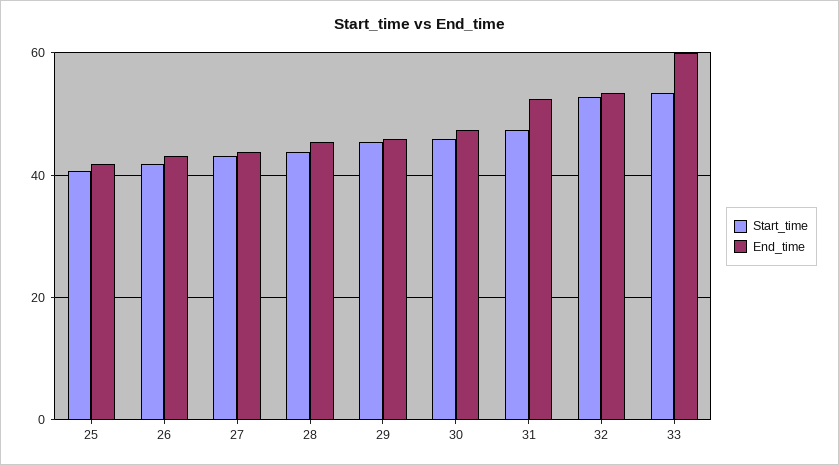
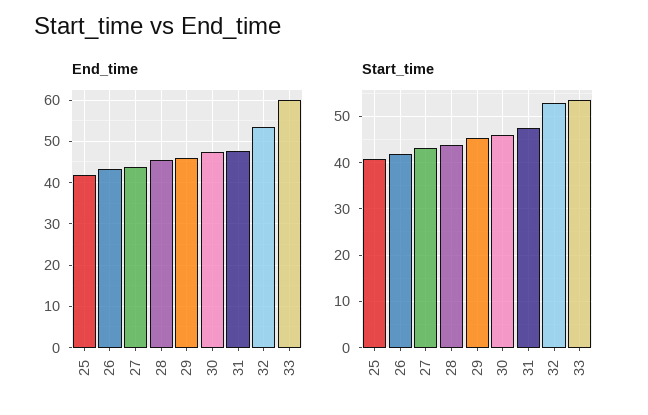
End_time, 31: 52 -> 48

